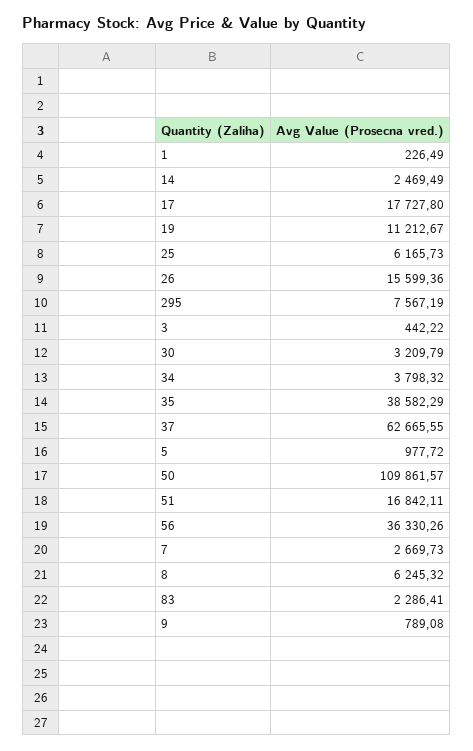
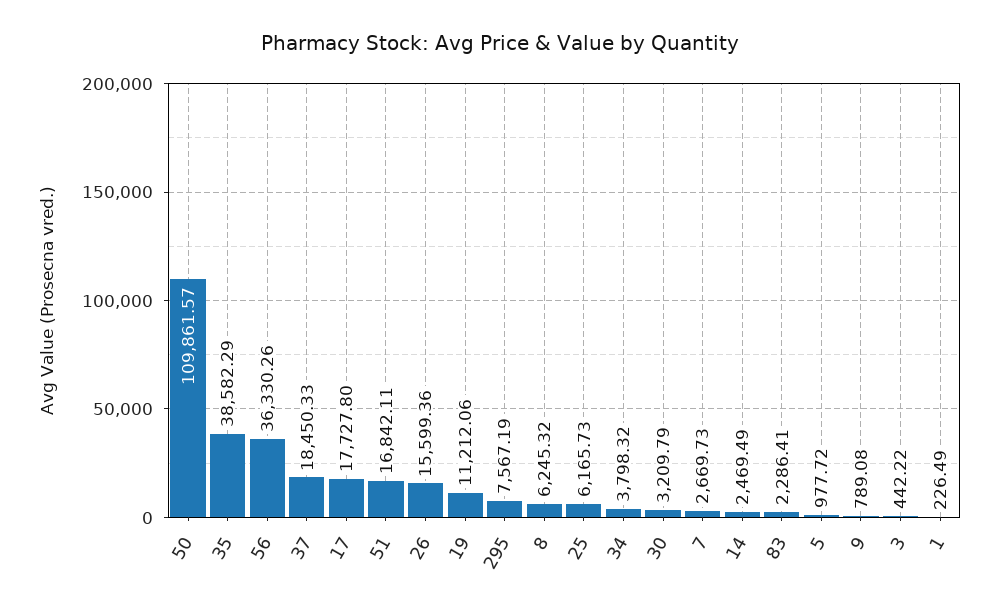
19: 11212.67 -> 11212.06
37: 62665.55 -> 18450.33

